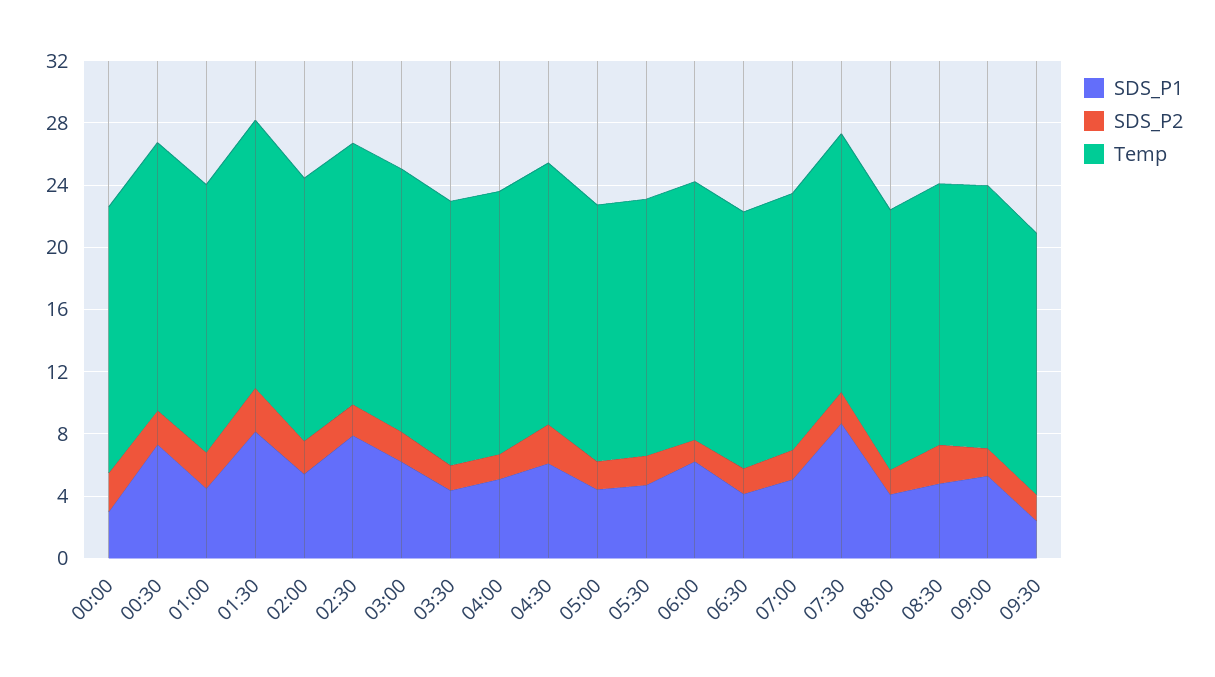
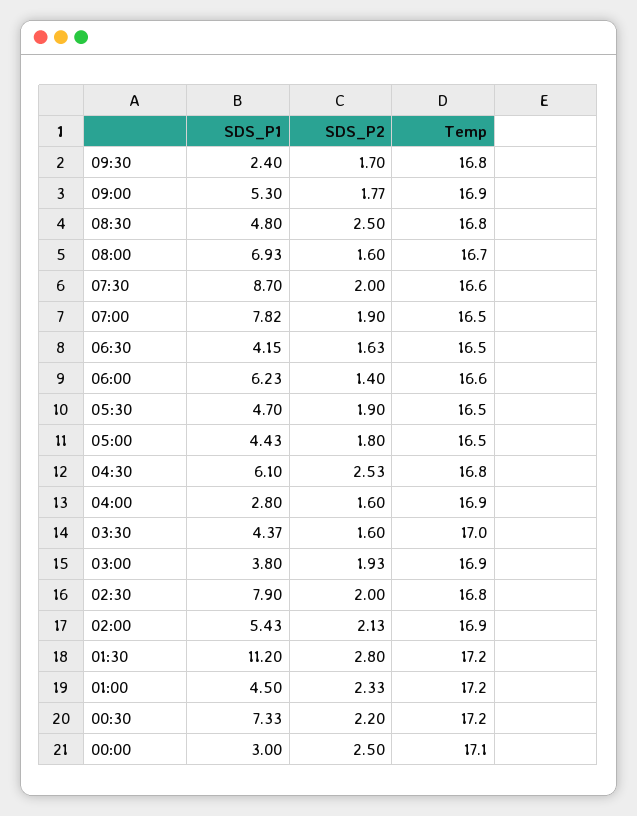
SDS_P1, 01:30: 8 -> 11.2
SDS_P1, 03:00: 6 -> 3.8
SDS_P1, 04:00: 5 -> 2.8
SDS_P1, 07:00: 5 -> 7.82
SDS_P1, 08:00: 4 -> 6.93

